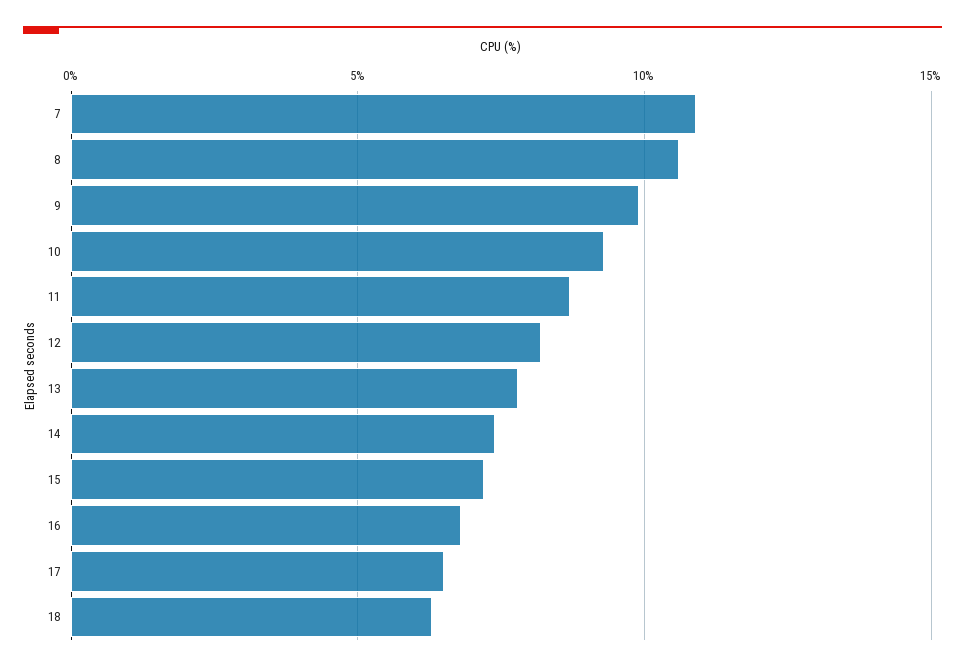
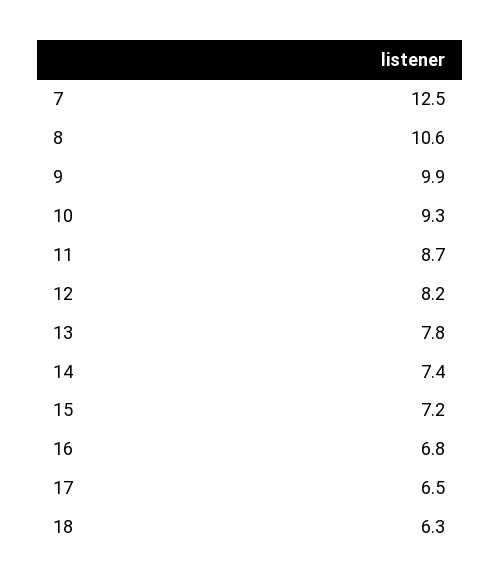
7: 11 -> 12.5

